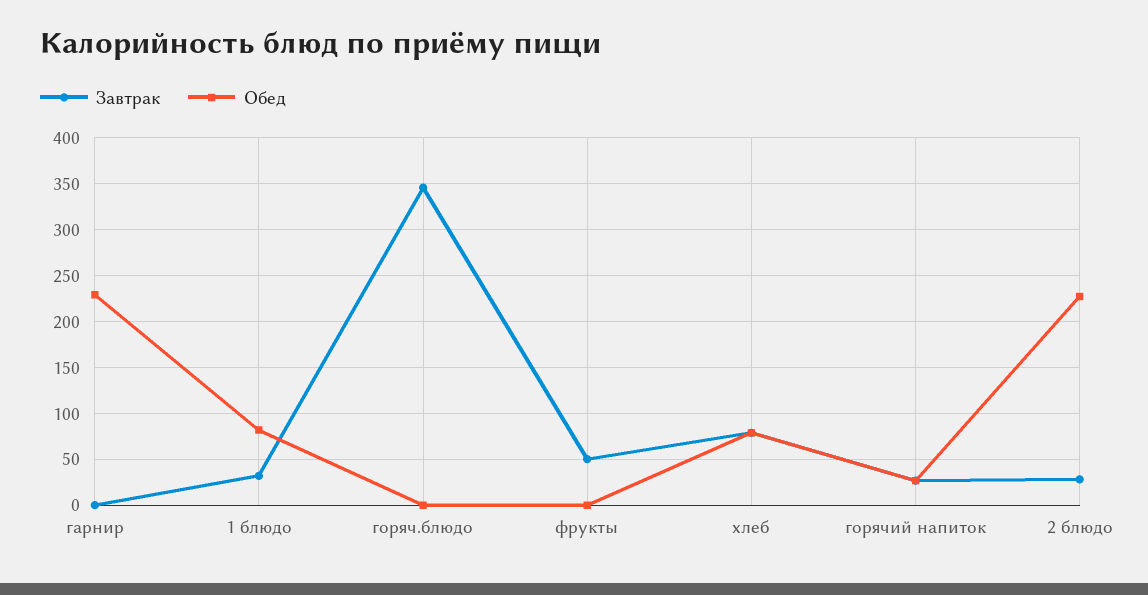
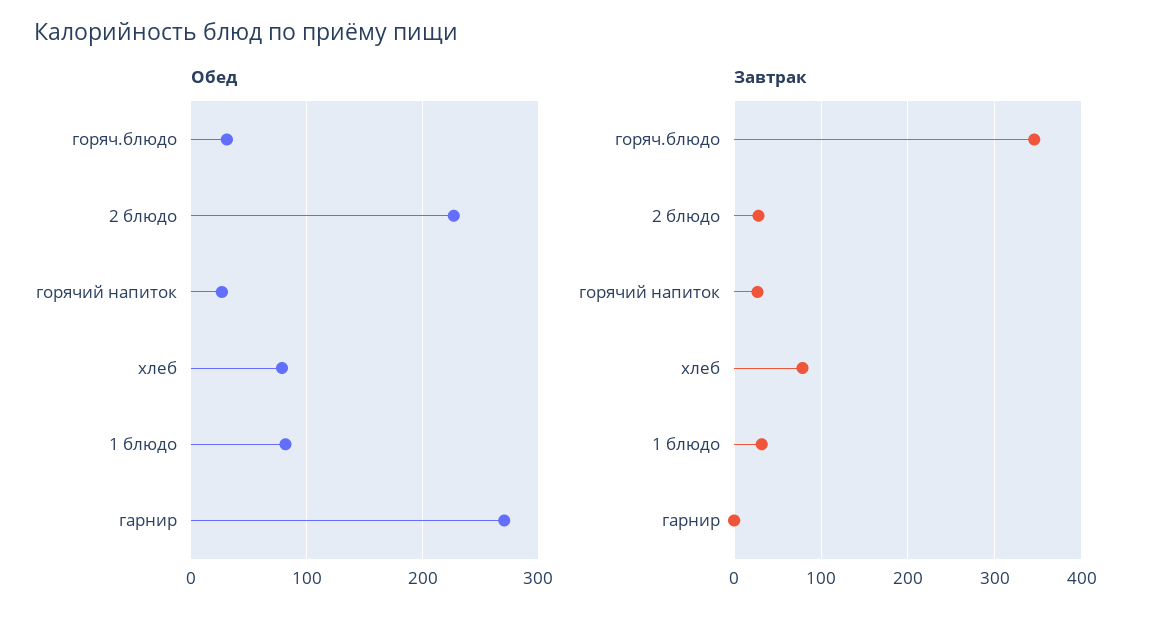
Обед, гарнир: 230 -> 270
Обед, горяч.блюдо: 0 -> 30
Завтрак, фрукты: 50 -> none
Обед, фрукты: 0 -> none

